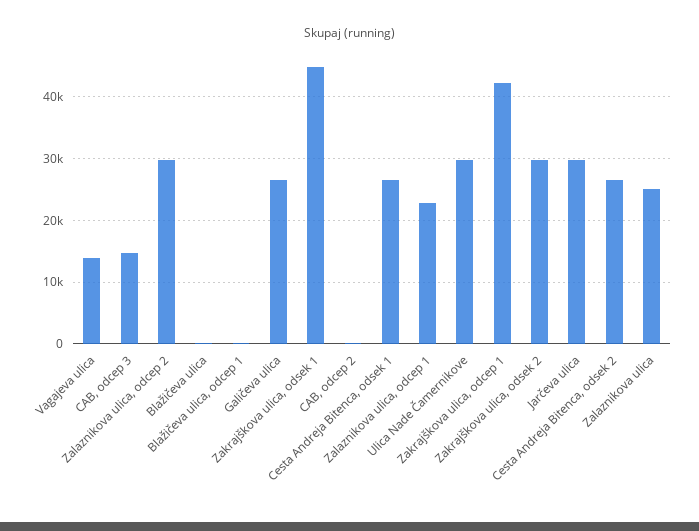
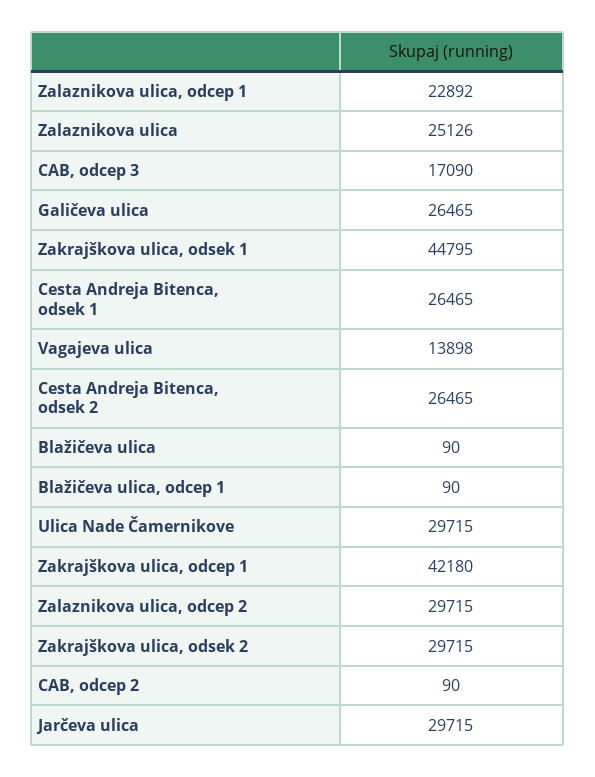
CAB, odcep 3: 15000 -> 17090

